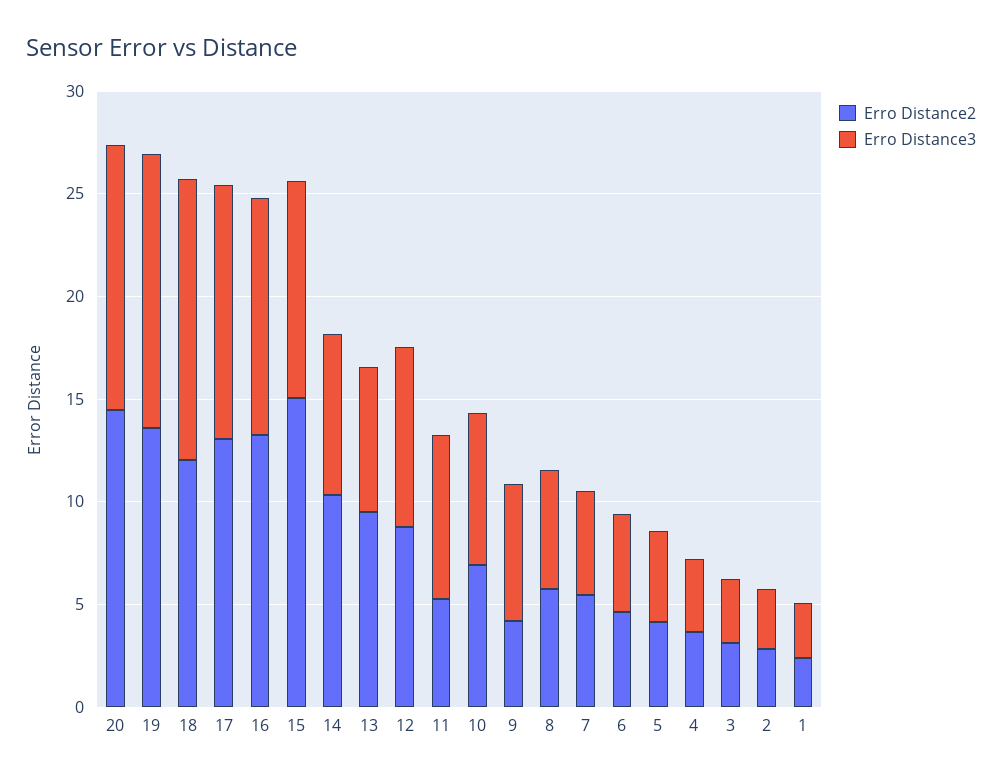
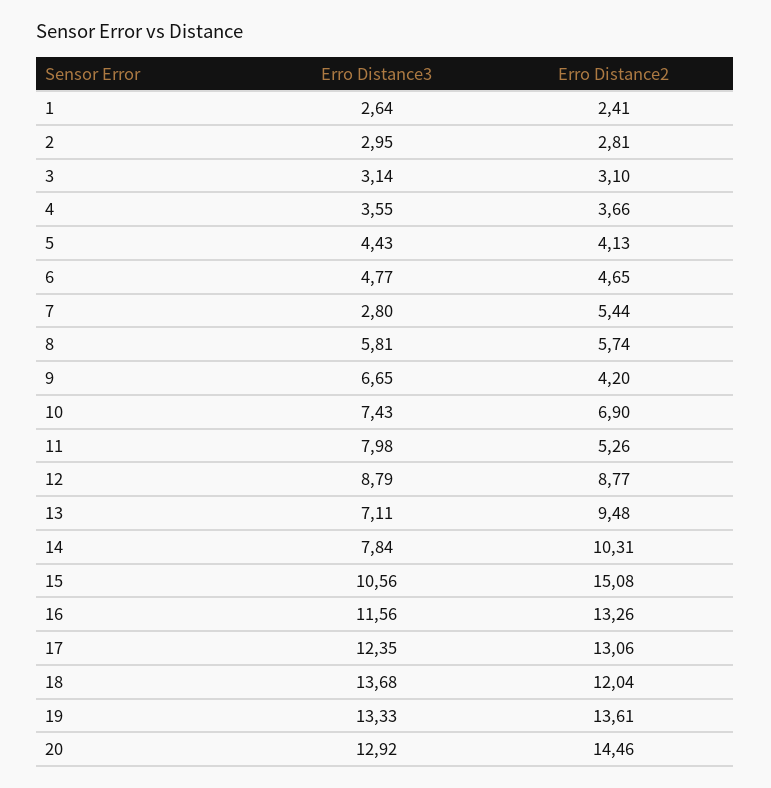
Erro Distance3, 7: 5 -> 2.8

